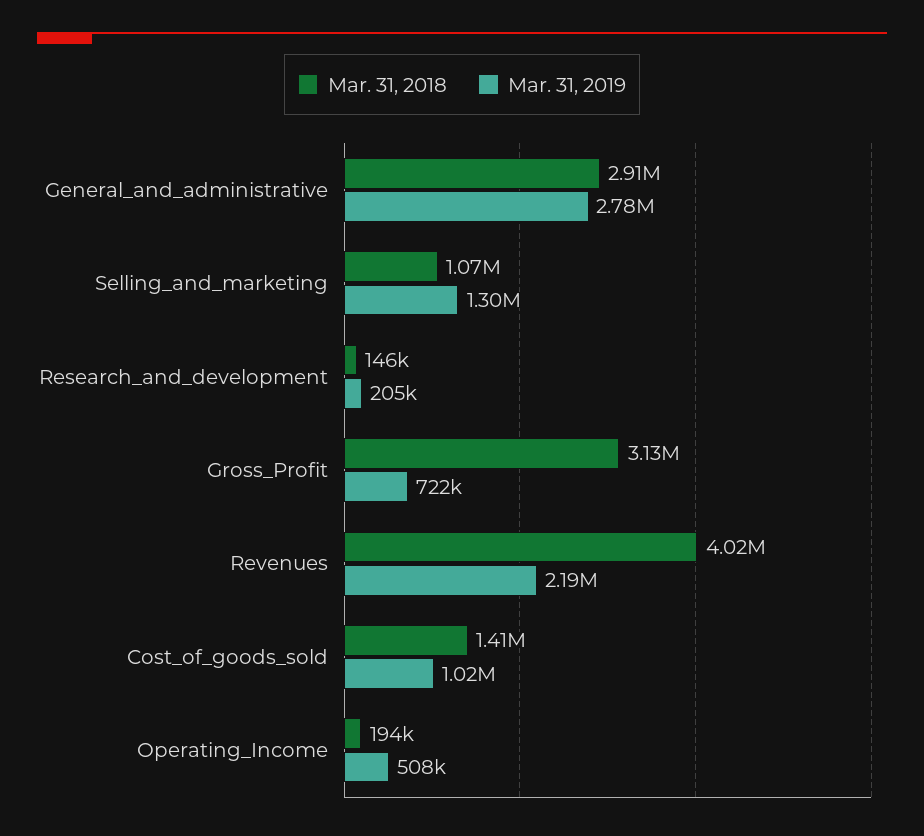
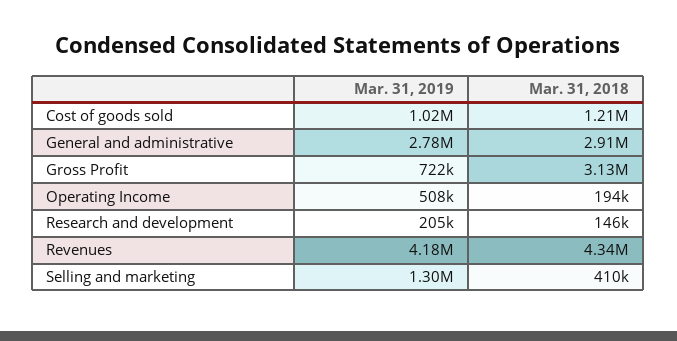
Mar. 31, 2018, Selling_and_marketing: 1070000 -> 410000
Mar. 31, 2018, Revenues: 4020000 -> 4340000
Mar. 31, 2019, Revenues: 2190000 -> 4180000
Mar. 31, 2018, Cost_of_goods_sold: 1410000 -> 1210000

